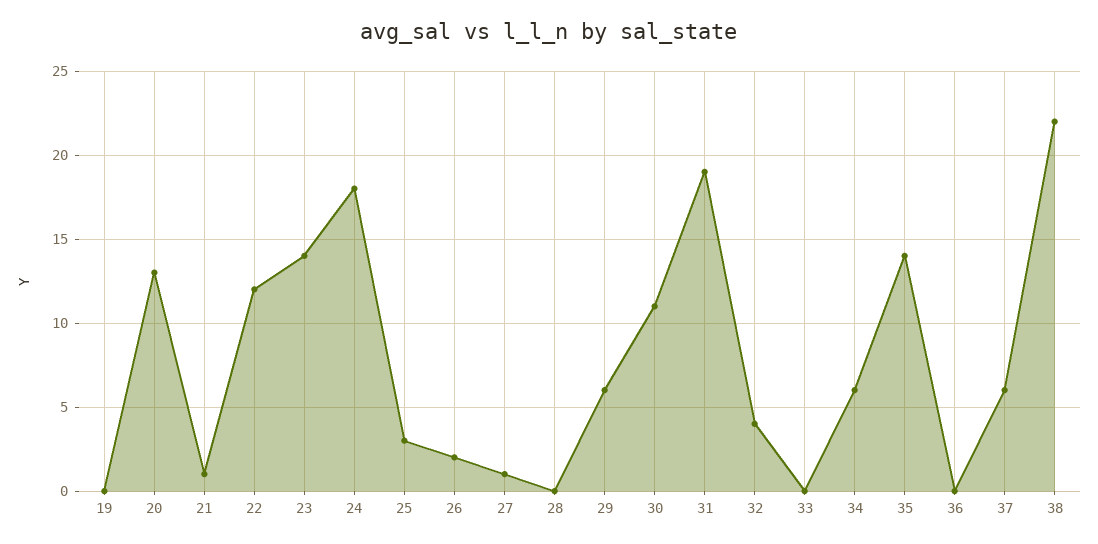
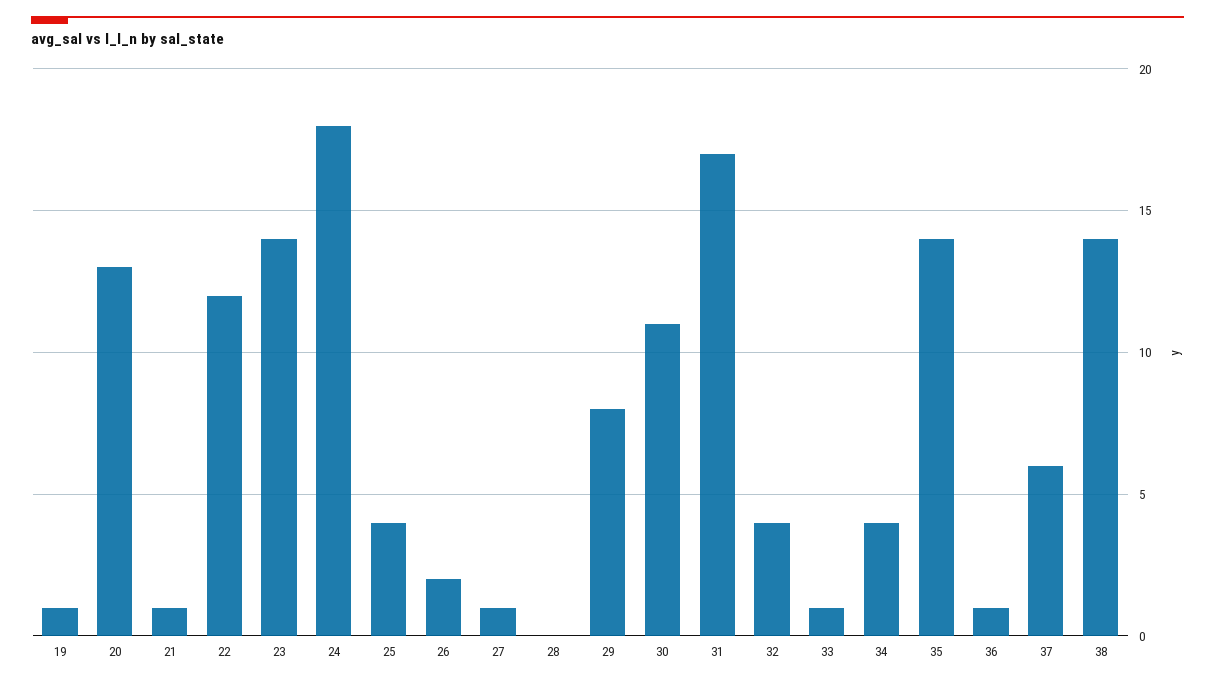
19: 0 -> 1
25: 3 -> 4
29: 6 -> 8
31: 19 -> 17
33: 0 -> 1
34: 6 -> 4
36: 0 -> 1
38: 22 -> 14

